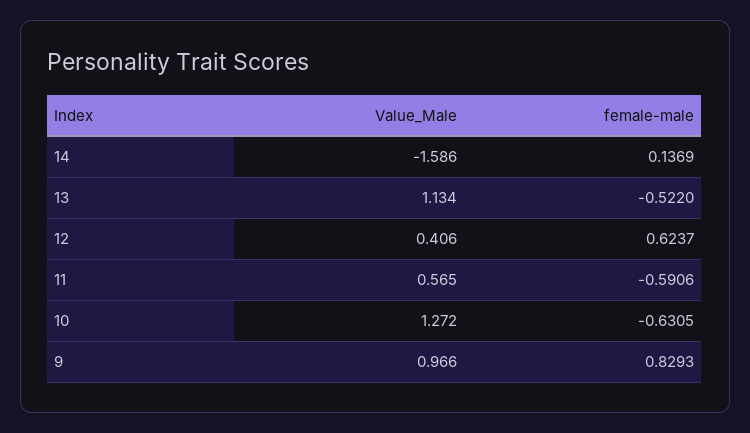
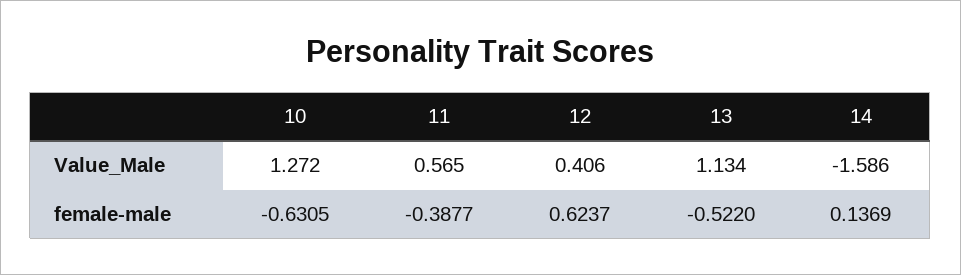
female-male, 11: -0.5906 -> -0.3877
Value_Male, 9: 0.966 -> none
female-male, 9: 0.8293 -> none

